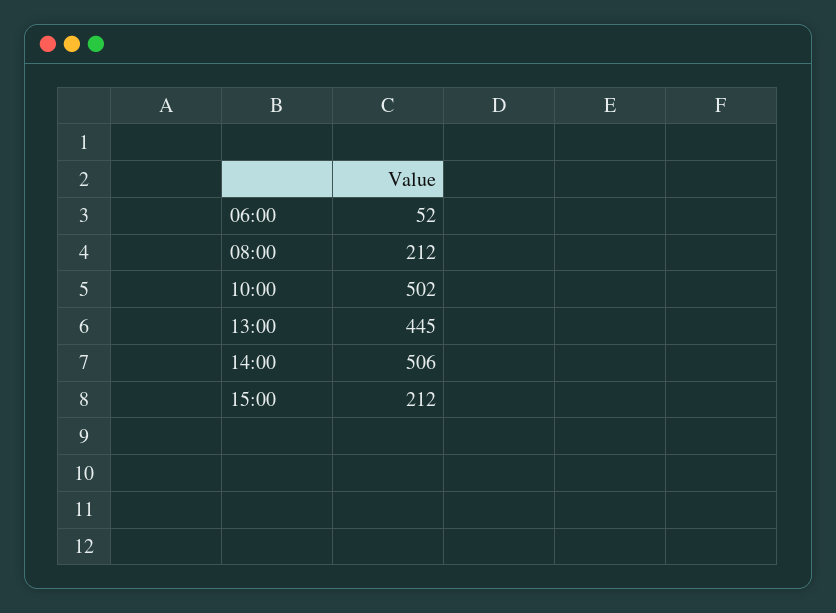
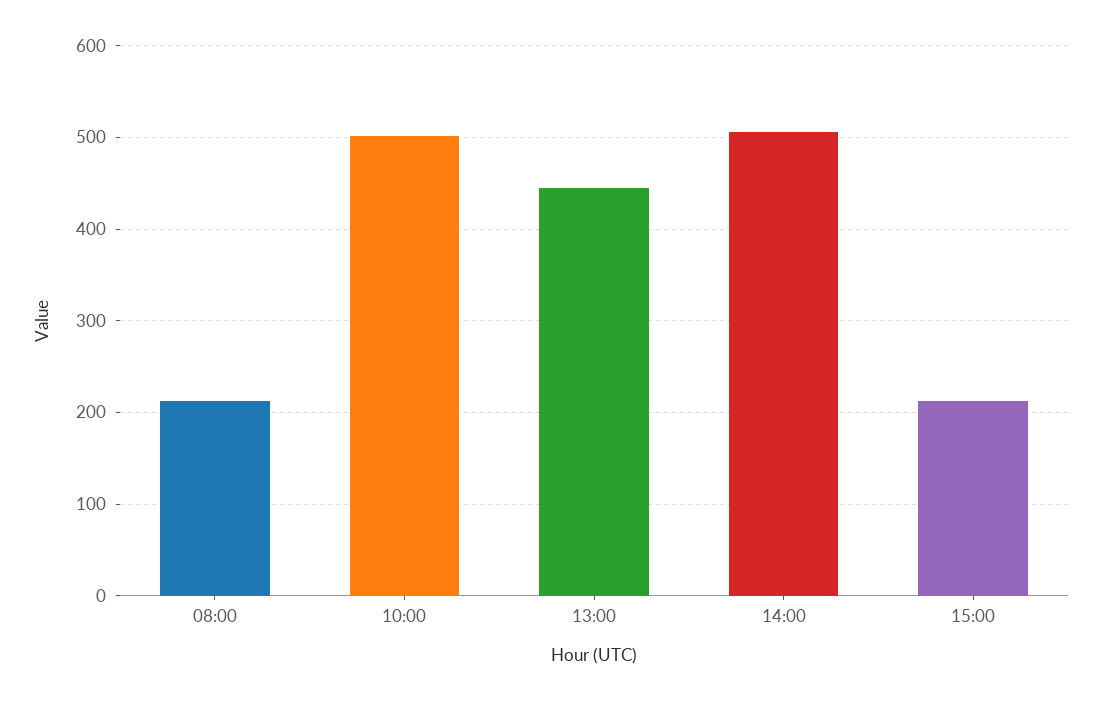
06:00: 52 -> none

